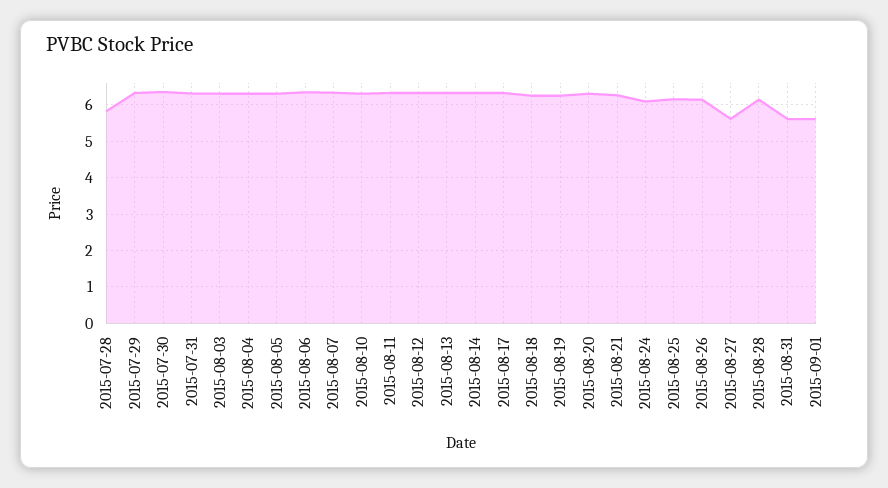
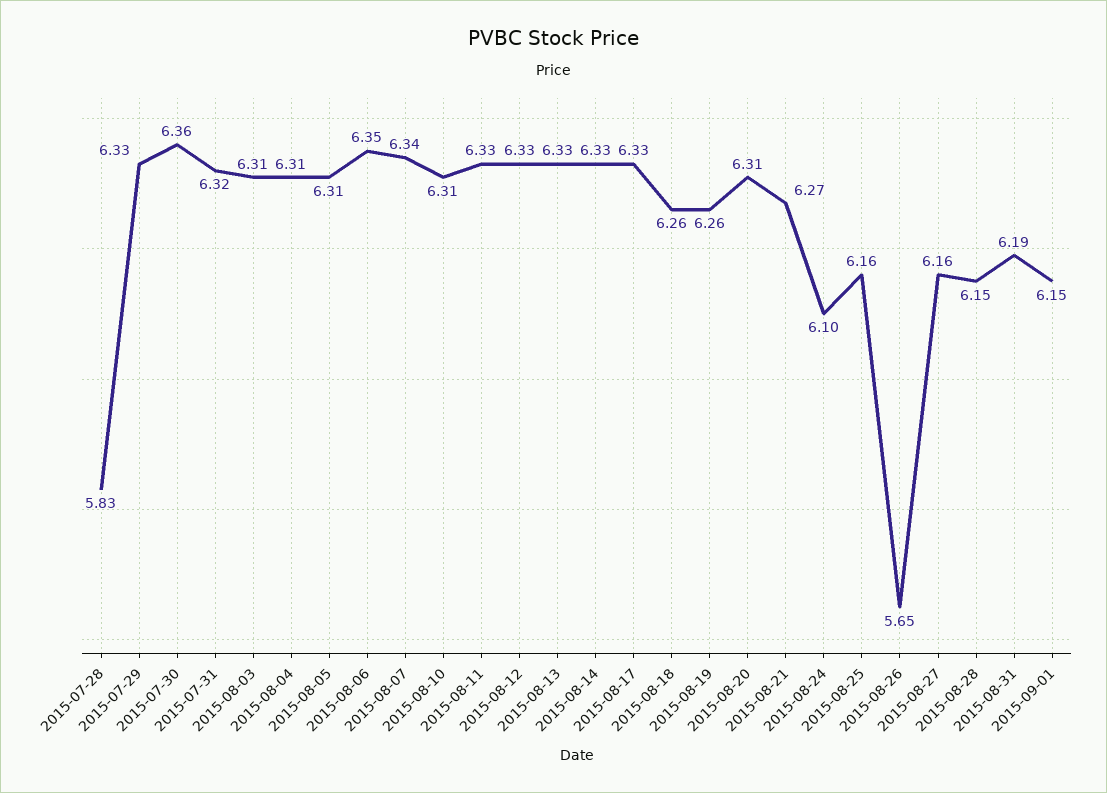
2015-08-26: 6.2 -> 5.65
2015-08-27: 5.6 -> 6.16
2015-08-31: 5.6 -> 6.19
2015-09-01: 5.6 -> 6.15

